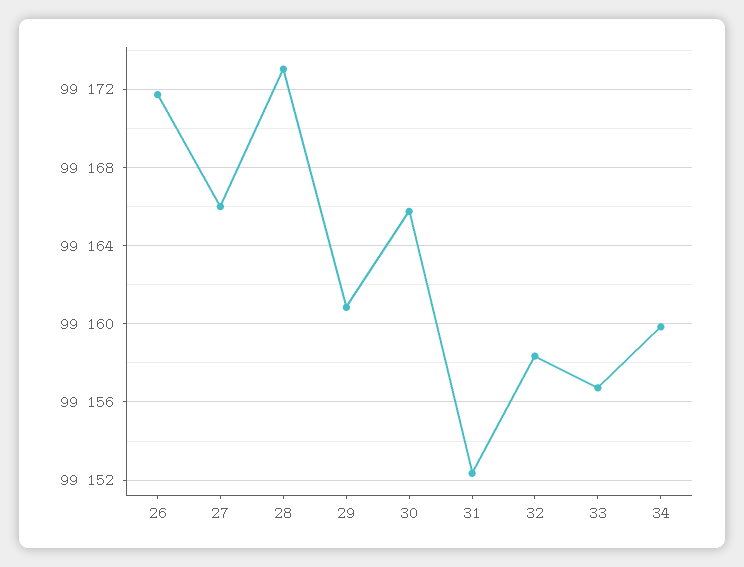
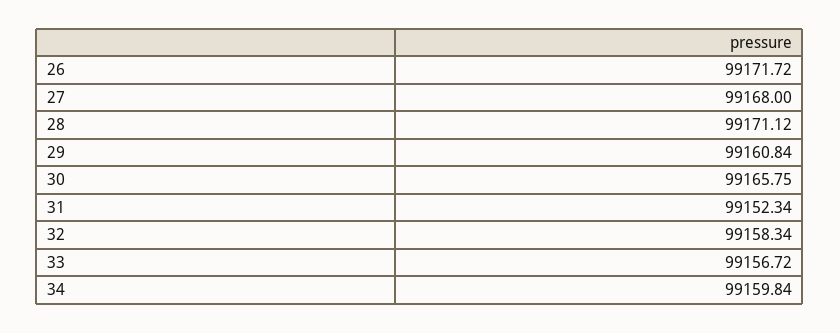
27: 99166 -> 99168
28: 99173 -> 99171.12

